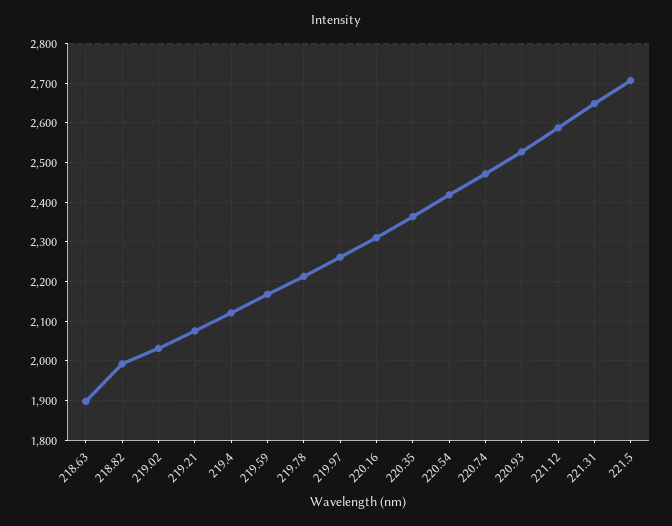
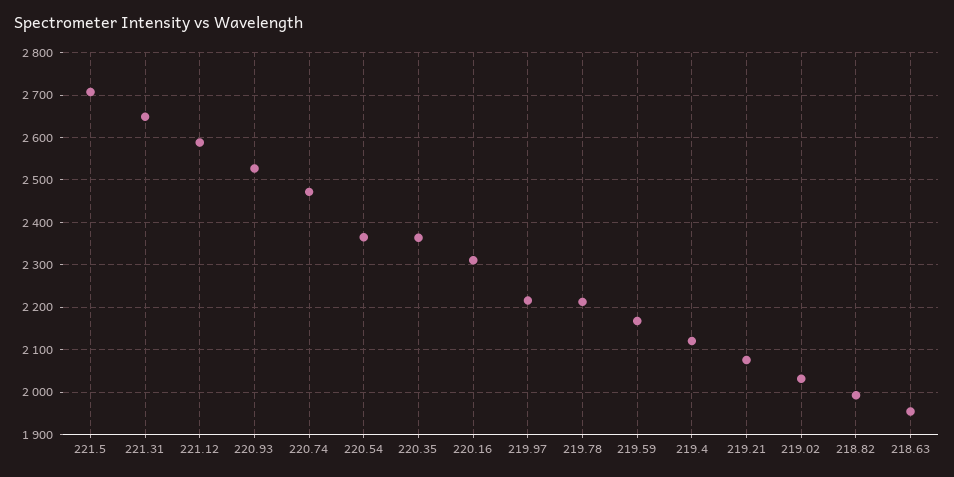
218.63: 1900 -> 1960
219.97: 2260 -> 2220
220.54: 2420 -> 2360

